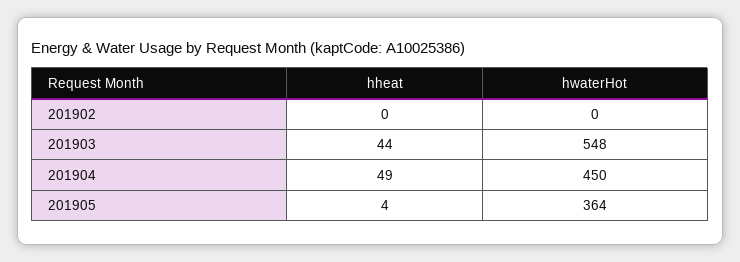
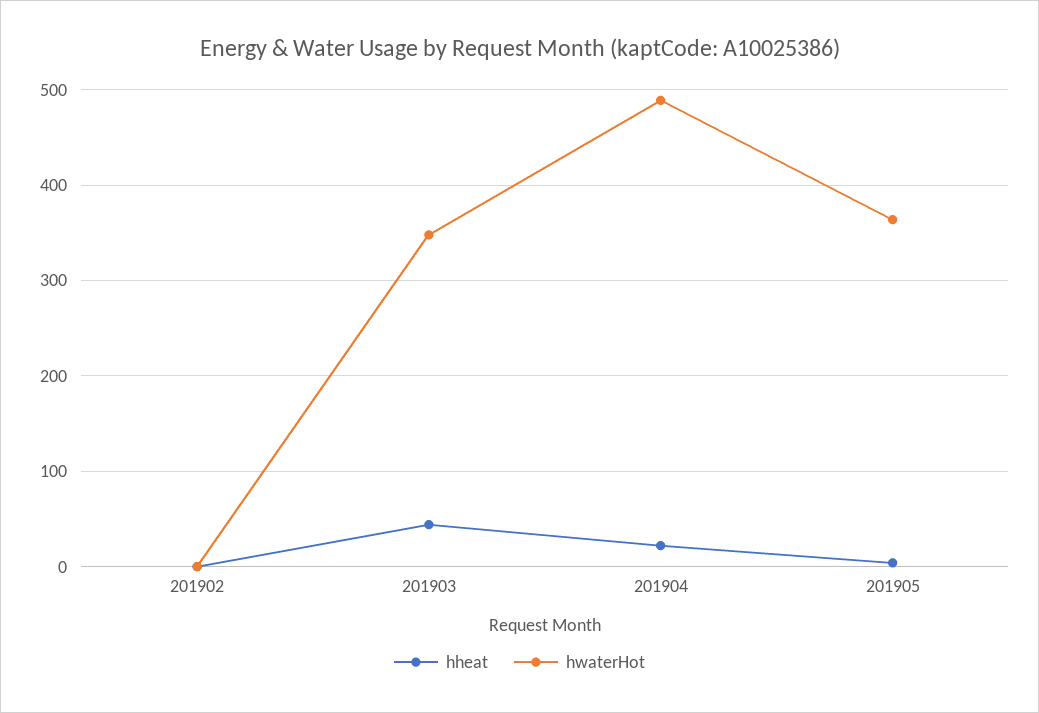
hwaterHot, 201903: 548 -> 350
hheat, 201904: 49 -> 20
hwaterHot, 201904: 450 -> 490

